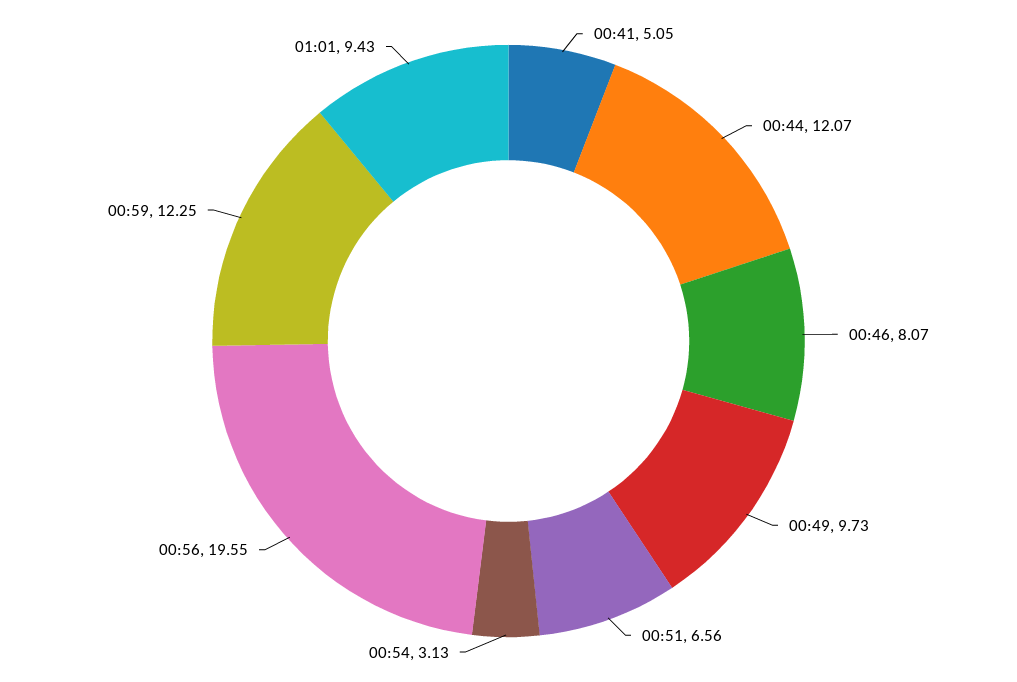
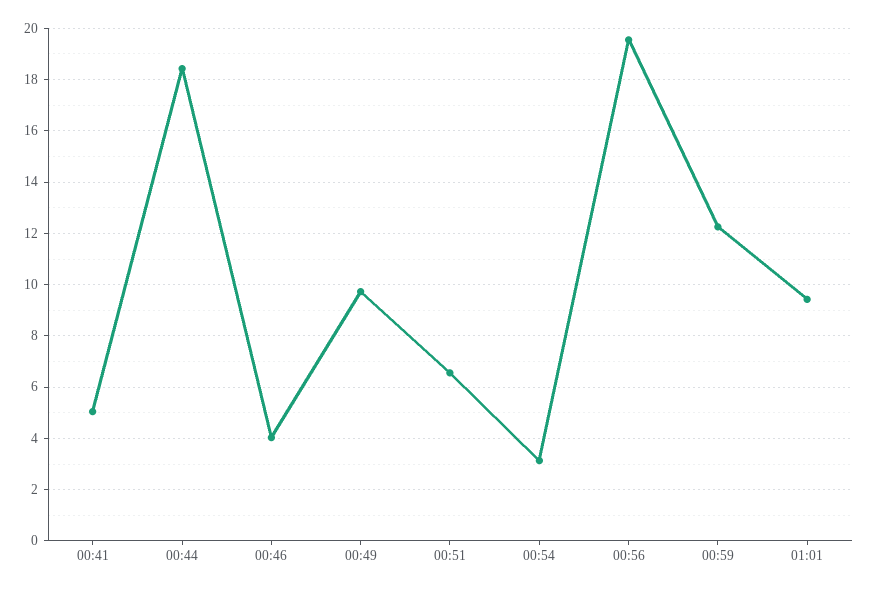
00:44: 12.07 -> 18.5
00:46: 8.07 -> 4

